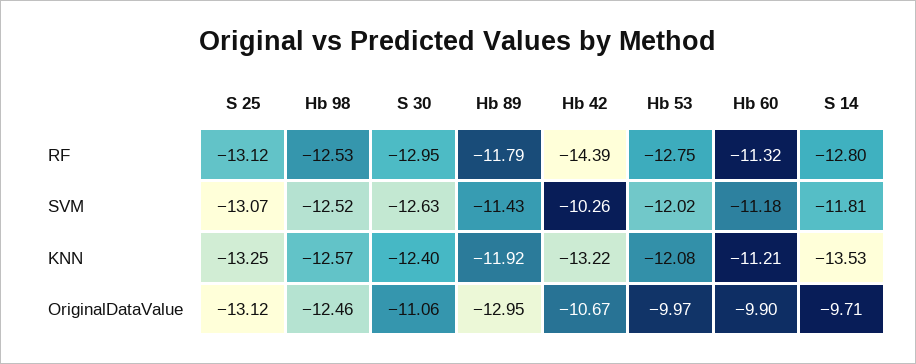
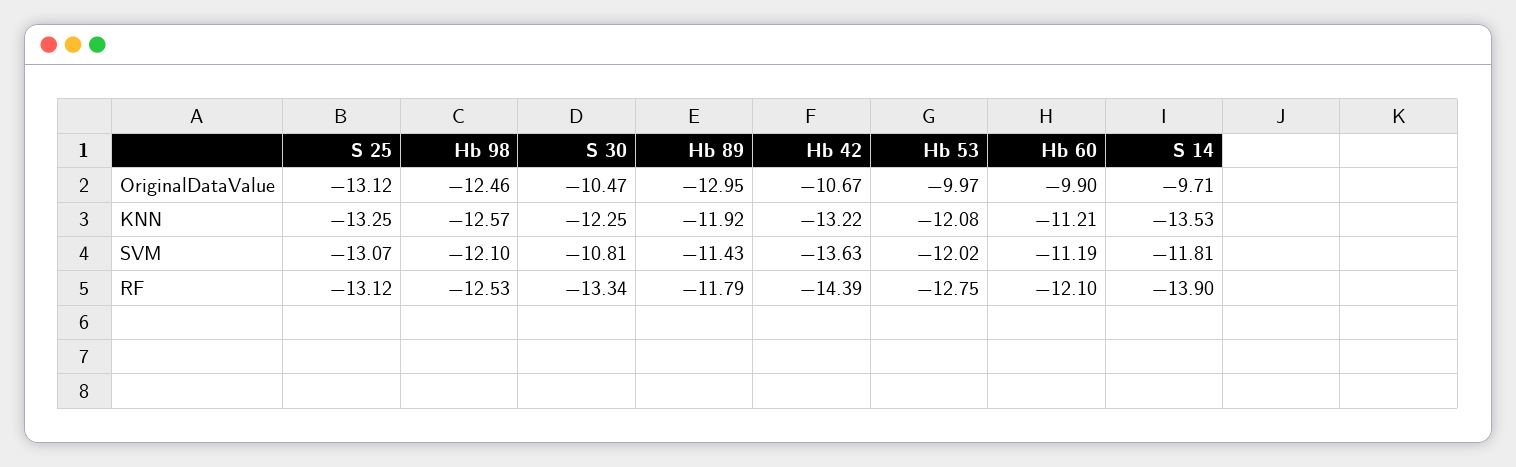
S 30, RF: -12.95 -> -13.34
Hb 60, RF: -11.32 -> -12.1
S 14, RF: -12.8 -> -13.9
Hb 98, SVM: -12.52 -> -12.1
S 30, SVM: -12.63 -> -10.81
Hb 42, SVM: -10.26 -> -13.63
Hb 60, SVM: -11.18 -> -11.19
S 30, KNN: -12.4 -> -12.25
S 30, OriginalDataValue: -11.06 -> -10.47

